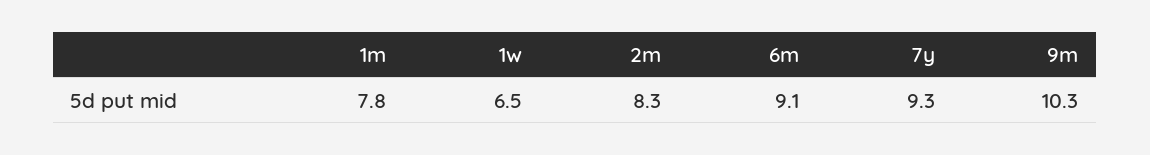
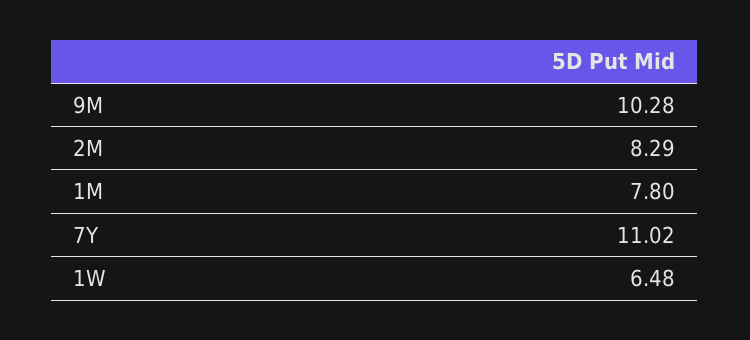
6m: 9.1 -> none
7y: 9.3 -> 11.02

